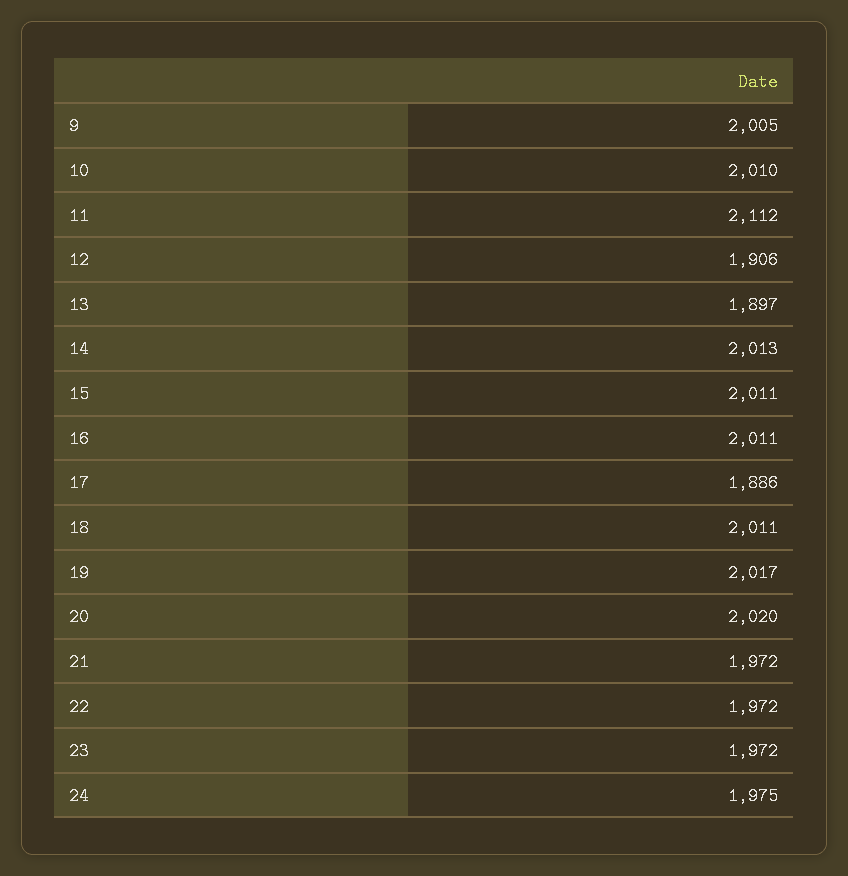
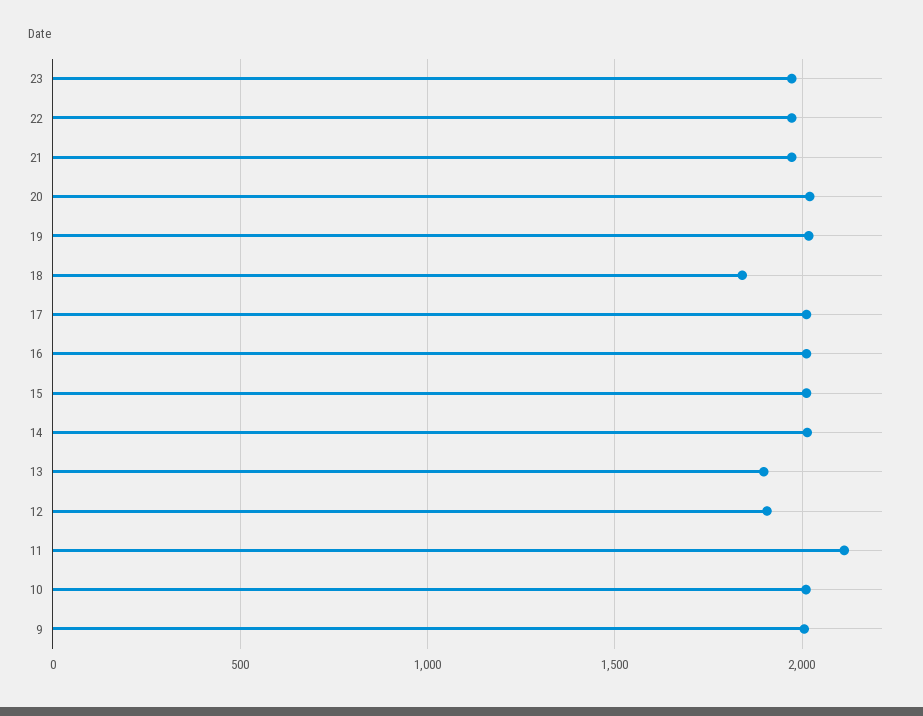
17: 1886 -> 2000
18: 2011 -> 1850
24: 1975 -> none

